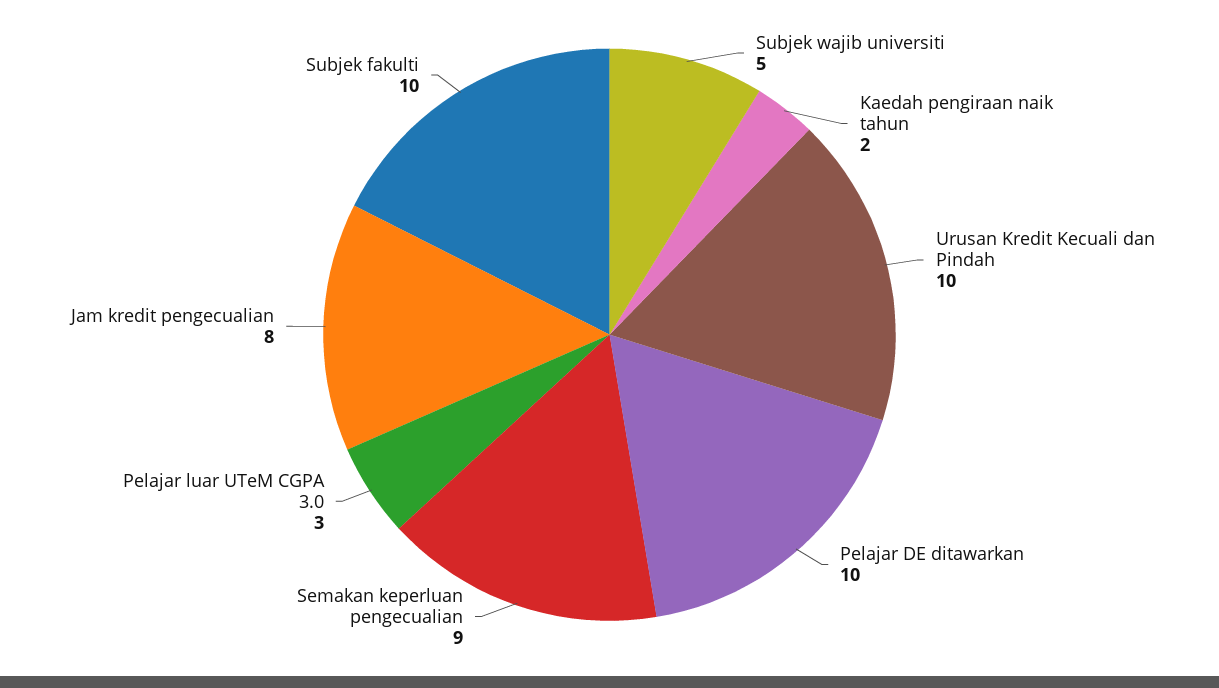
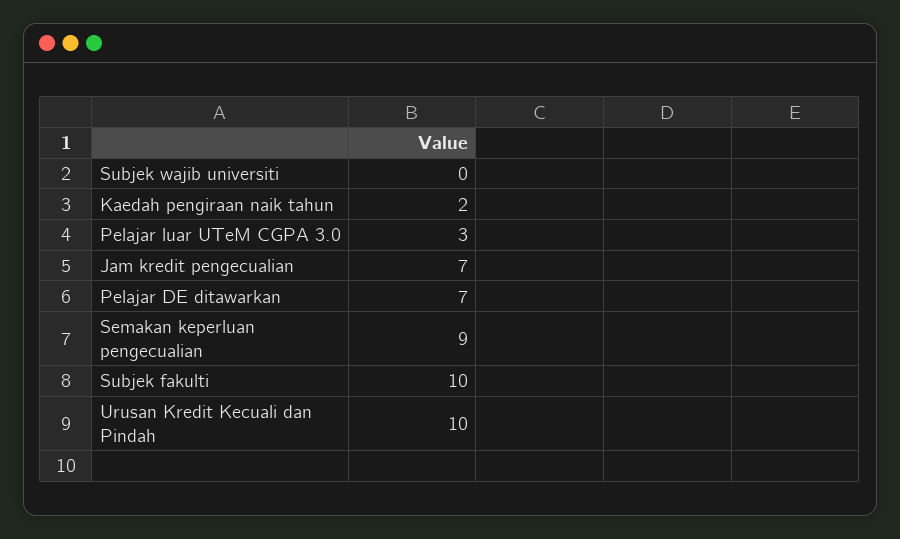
Subjek wajib universiti: 5 -> 0
Pelajar DE ditawarkan: 10 -> 7
Jam kredit pengecualian: 8 -> 7

